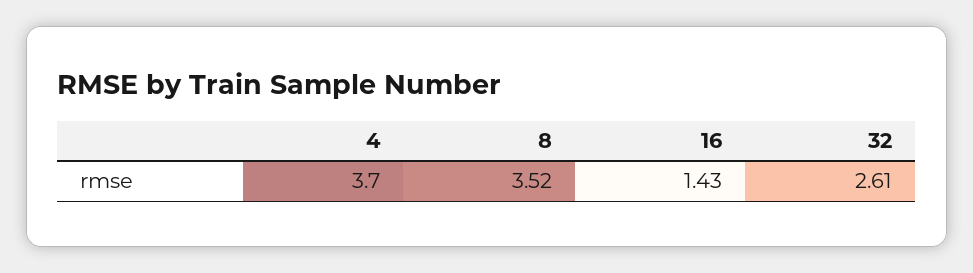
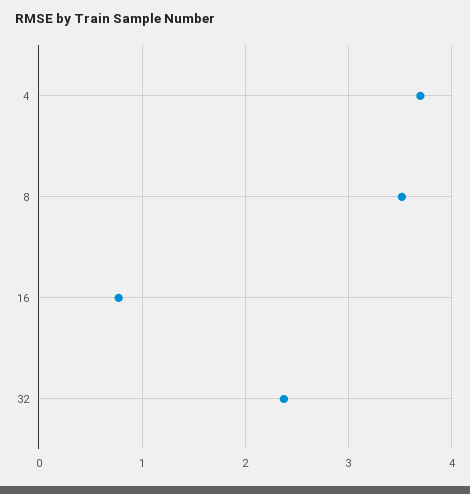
16: 1.43 -> 0.8
32: 2.61 -> 2.4

